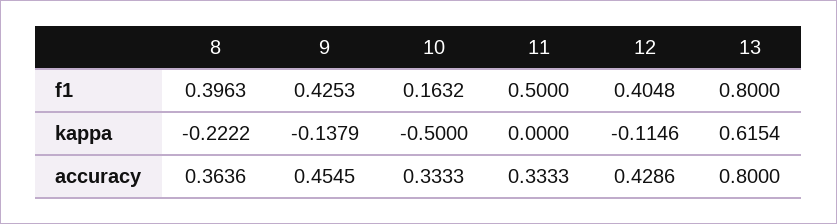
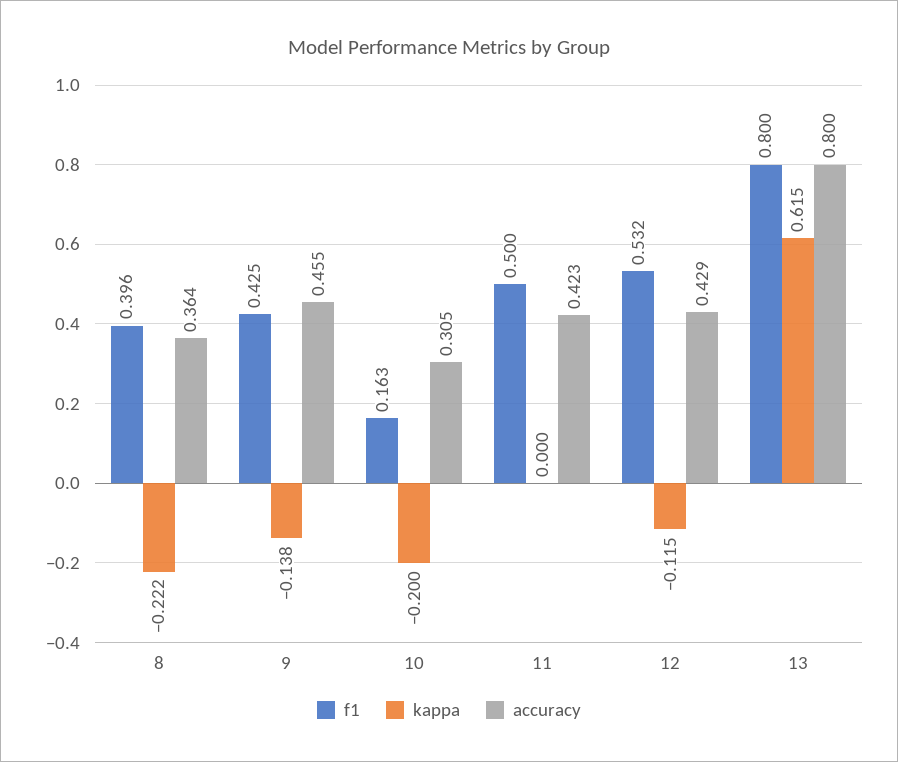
f1, 12: 0.4048 -> 0.532
kappa, 10: -0.5 -> -0.2
accuracy, 10: 0.3333 -> 0.305
accuracy, 11: 0.3333 -> 0.423

